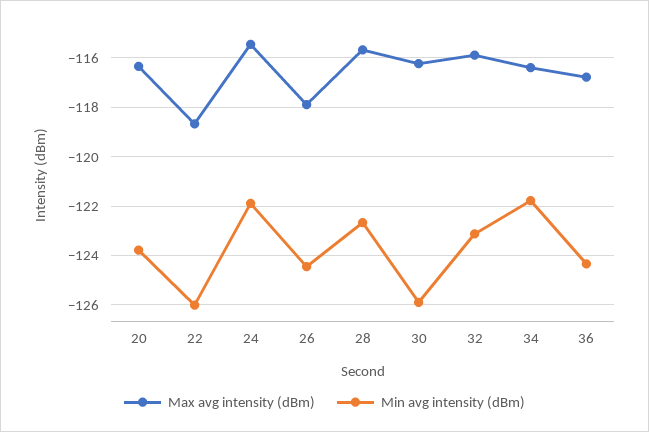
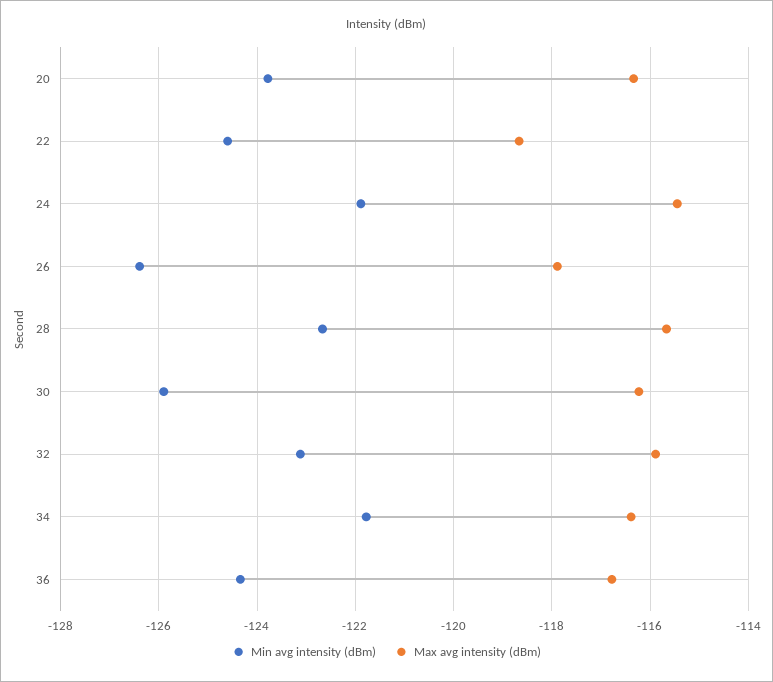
Min avg intensity (dBm), 22: -126 -> -124.6
Min avg intensity (dBm), 26: -124.5 -> -126.4

